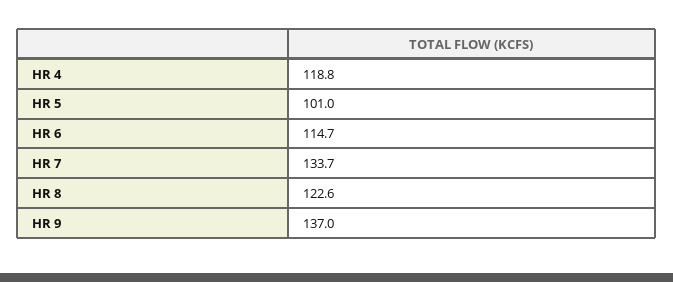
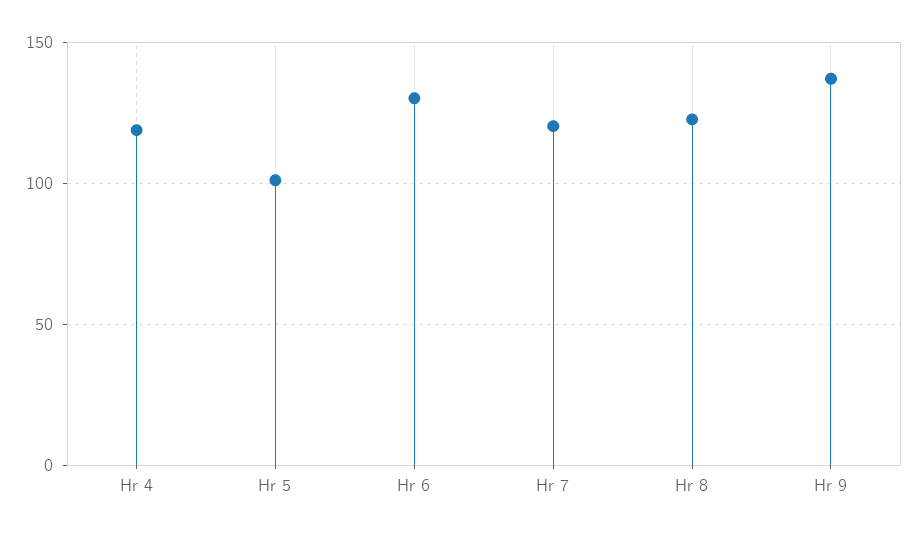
HR 6: 114.7 -> 130
HR 7: 133.7 -> 120

